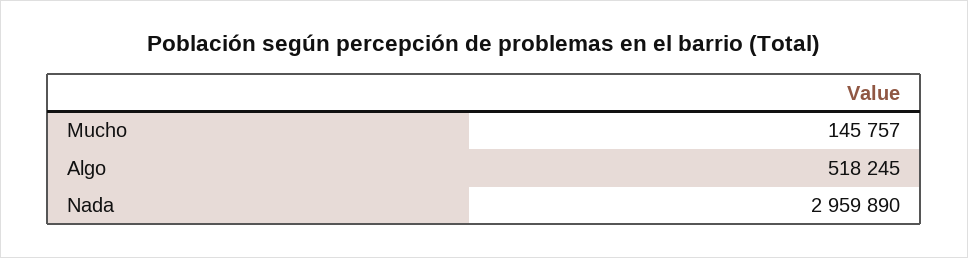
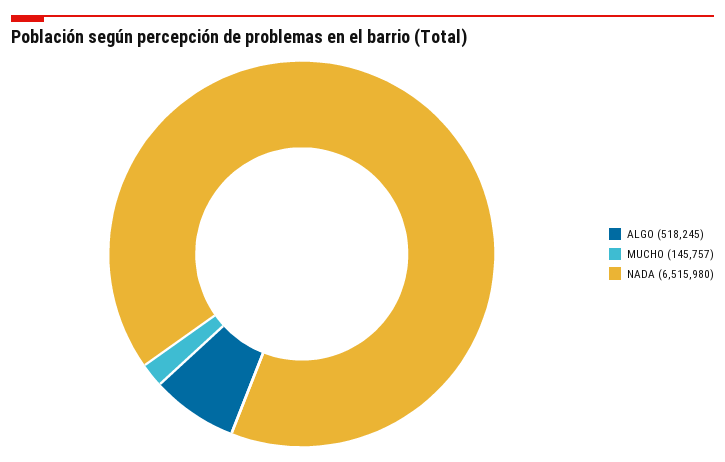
Nada: 2959890 -> 6515980

